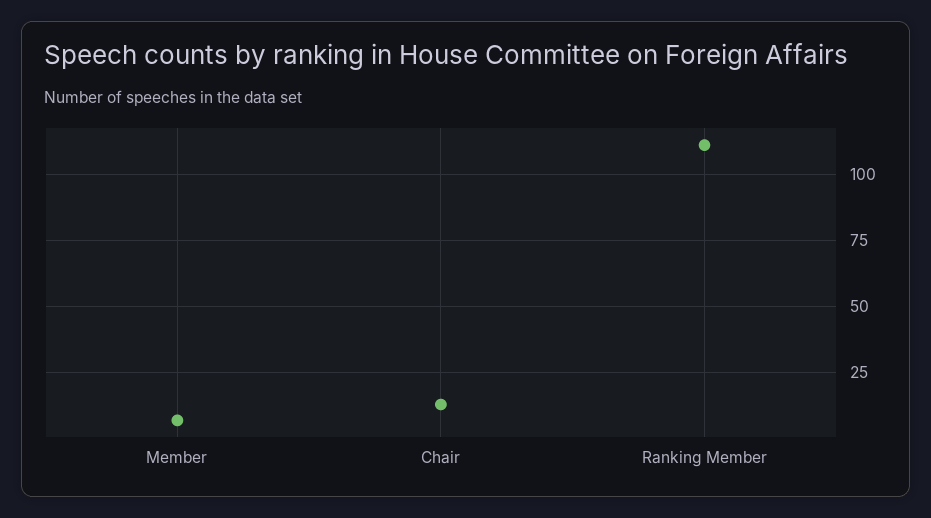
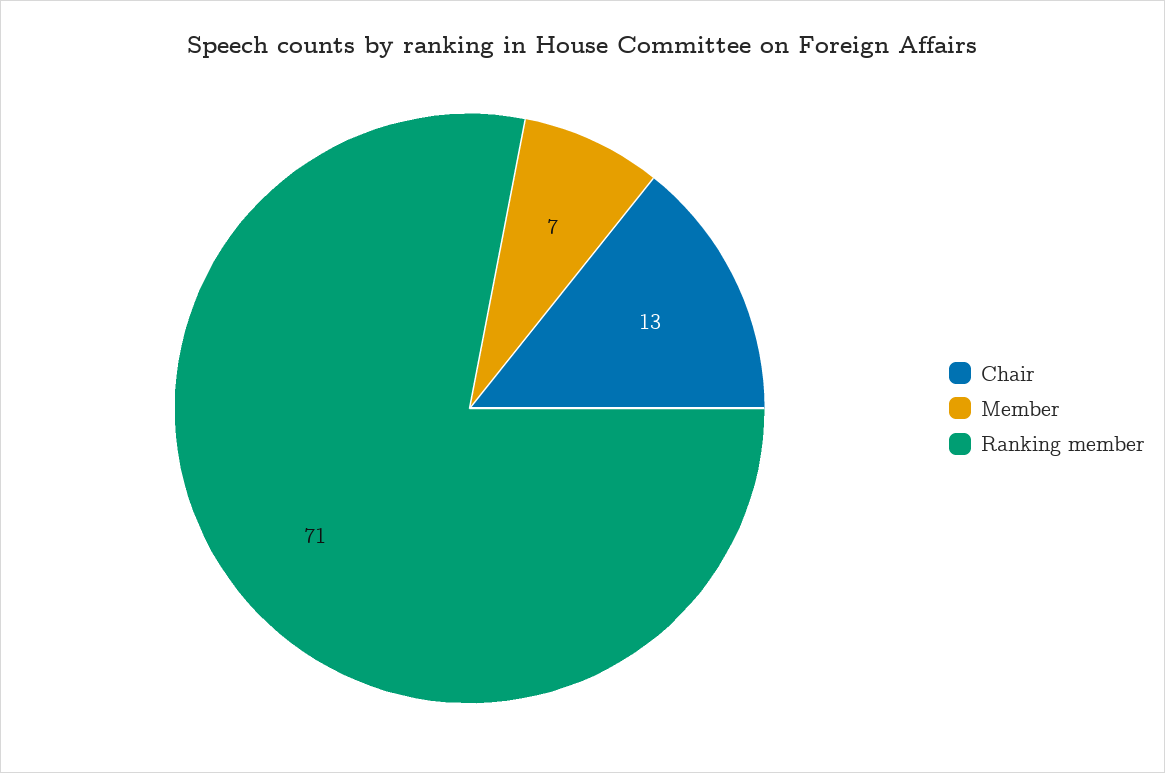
Ranking Member: 110 -> 71

